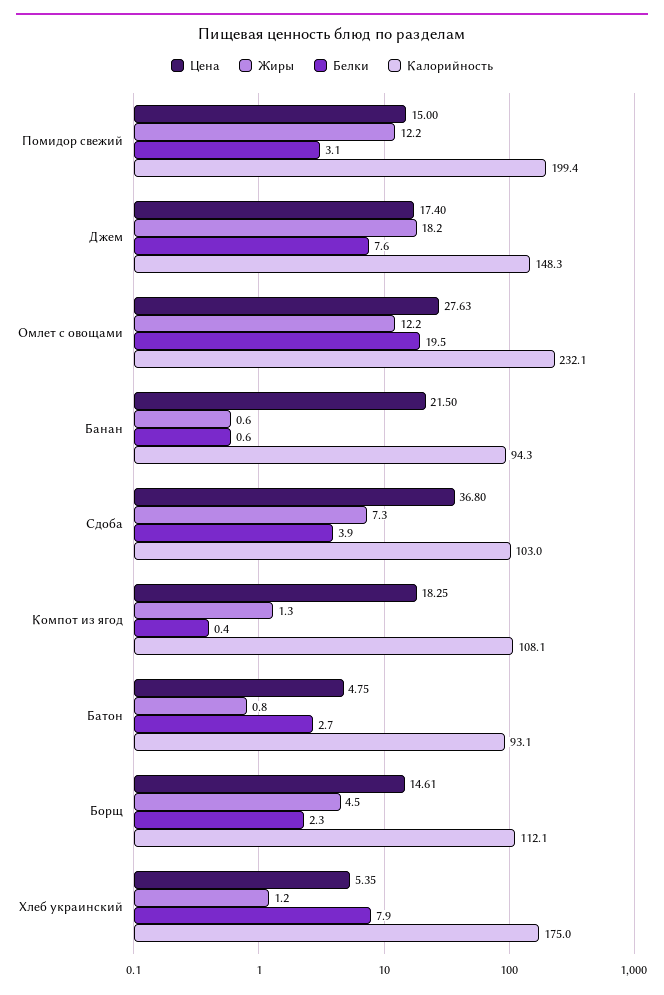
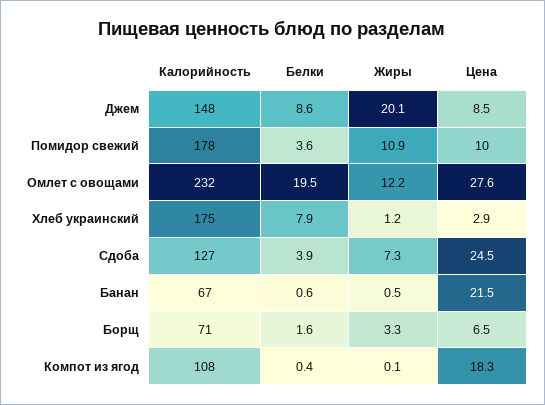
Цена, Помидор свежий: 15 -> 10
Жиры, Помидор свежий: 12.2 -> 10.9
Белки, Помидор свежий: 3.1 -> 3.6
Калорийность, Помидор свежий: 199.4 -> 178
Цена, Джем: 17.4 -> 8.5
Жиры, Джем: 18.2 -> 20.1
Белки, Джем: 7.6 -> 8.6
Жиры, Банан: 0.6 -> 0.5
Калорийность, Банан: 94.3 -> 67
Цена, Сдоба: 36.8 -> 24.5
Калорийность, Сдоба: 103 -> 127
Жиры, Компот из ягод: 1.3 -> 0.1
Цена, Батон: 4.75 -> none
Жиры, Батон: 0.8 -> none
Белки, Батон: 2.7 -> none
Калорийность, Батон: 93.1 -> none
Цена, Борщ: 14.61 -> 6.5
Жиры, Борщ: 4.5 -> 3.3
Белки, Борщ: 2.3 -> 1.6
Калорийность, Борщ: 112.1 -> 71
Цена, Хлеб украинский: 5.35 -> 2.9

